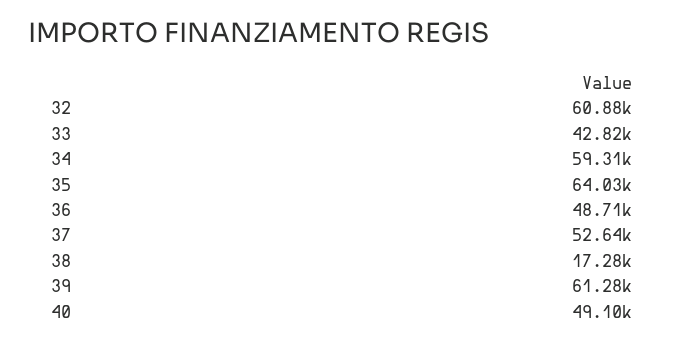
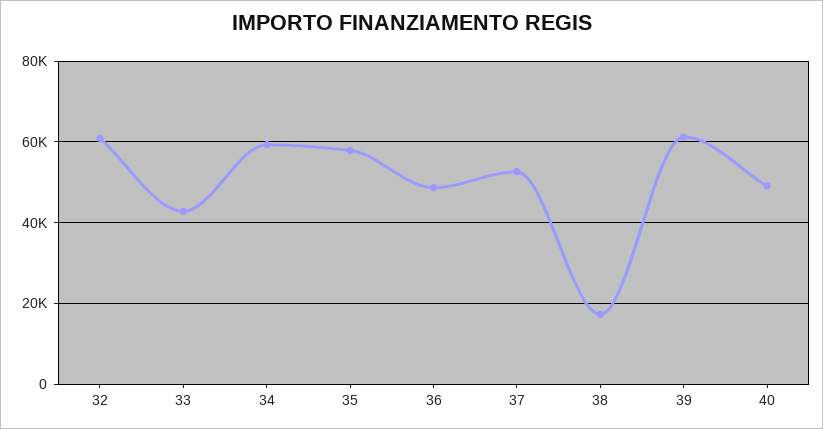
35: 64030 -> 58000

